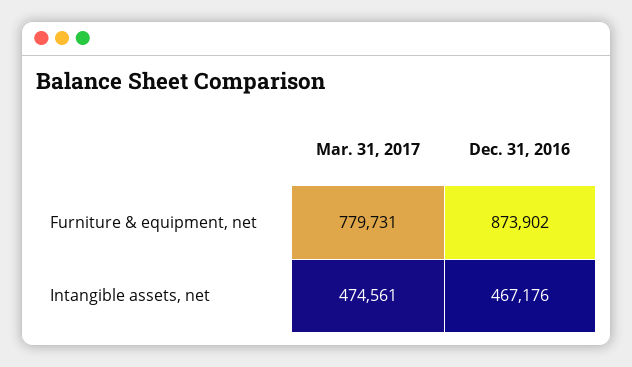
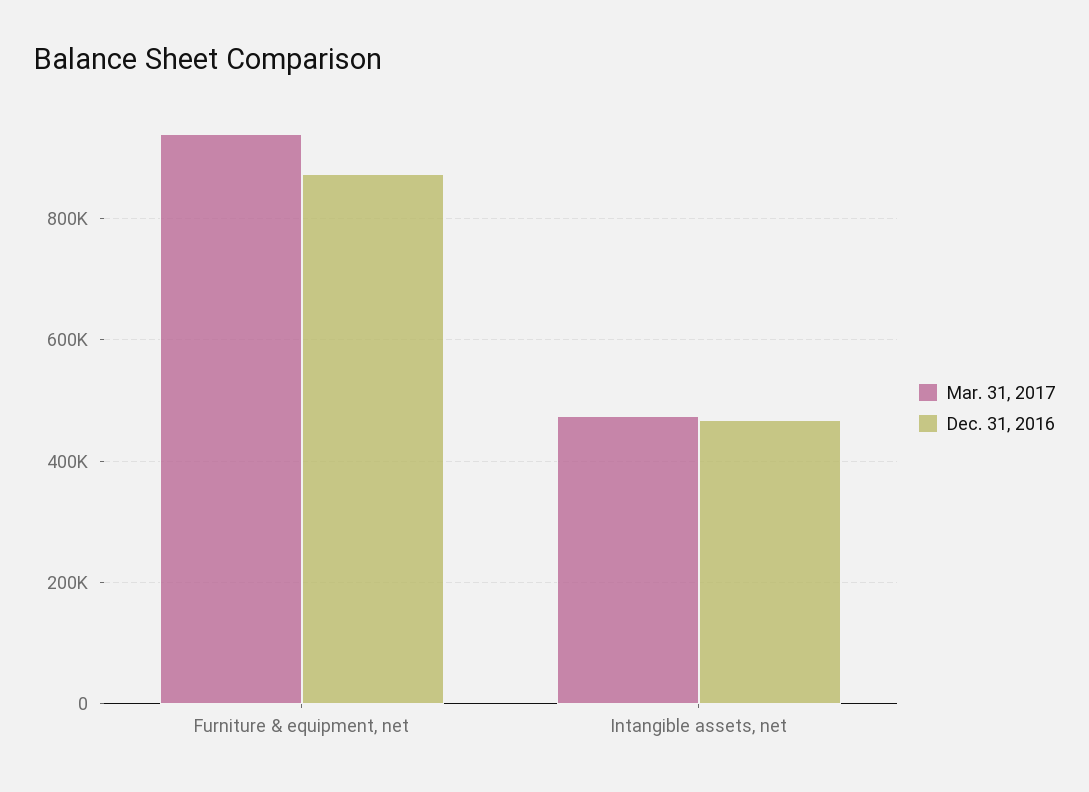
Mar. 31, 2017, Furniture & equipment, net: 779731 -> 940000

